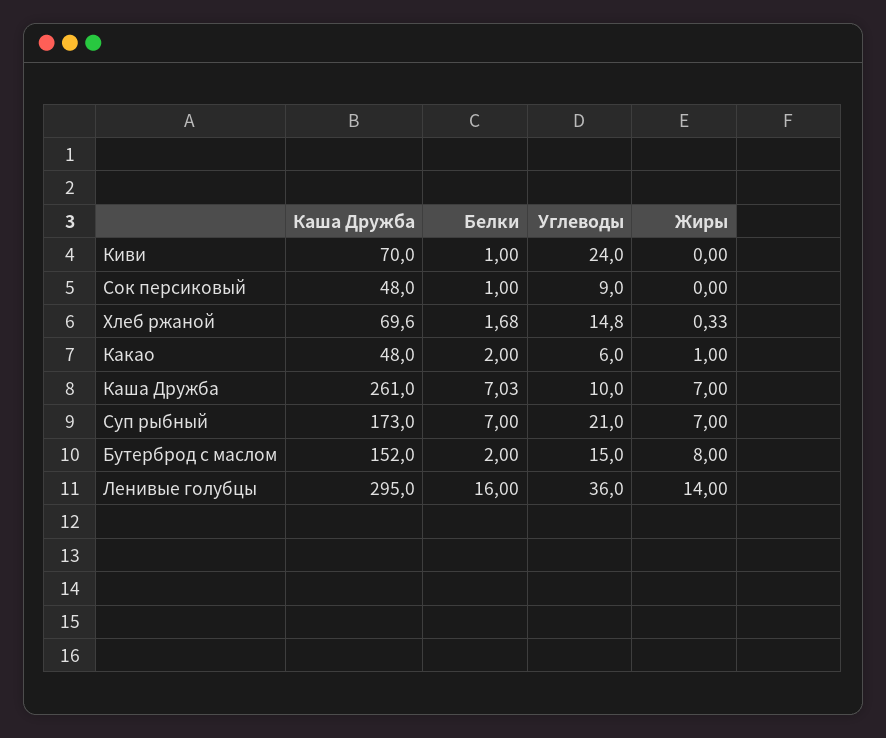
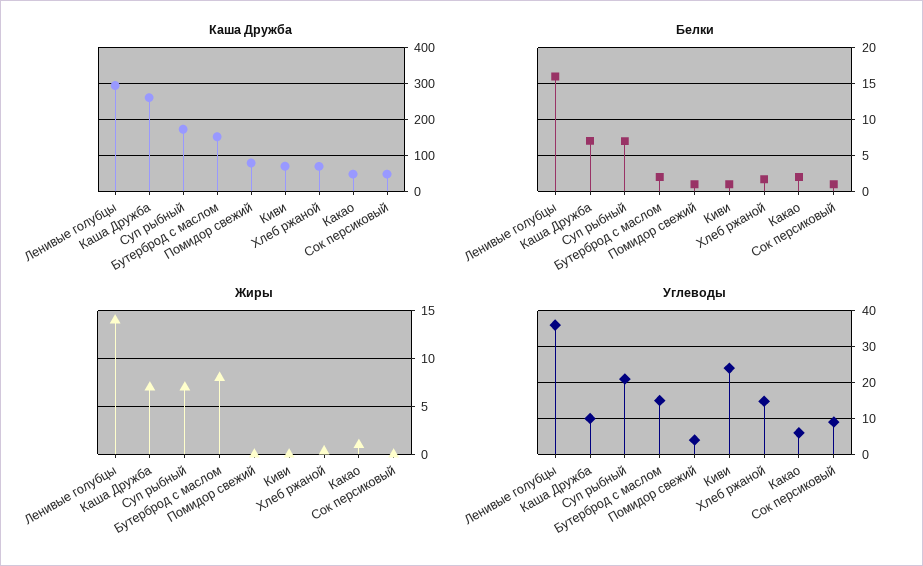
Каша Дружба, Помидор свежий: none -> 80
Белки, Помидор свежий: none -> 1
Жиры, Помидор свежий: none -> 0
Углеводы, Помидор свежий: none -> 4

